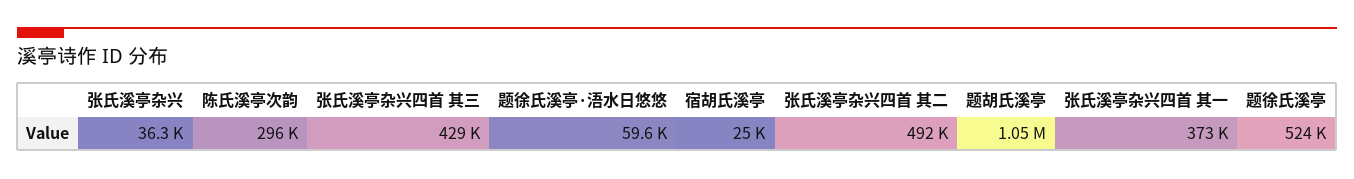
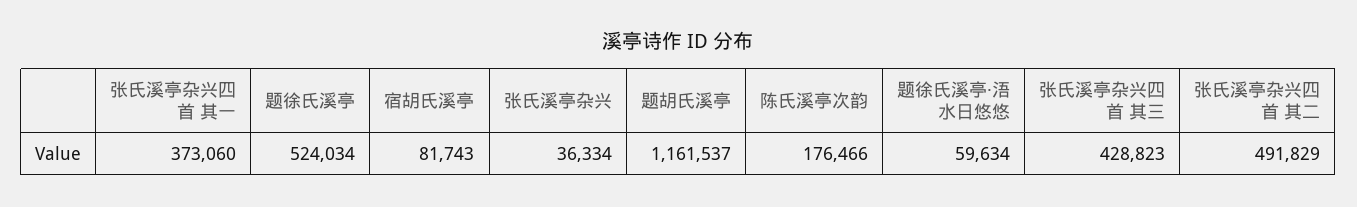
陈氏溪亭次韵: 296000 -> 176466
宿胡氏溪亭: 25000 -> 81743
题胡氏溪亭: 1050000 -> 1161537

